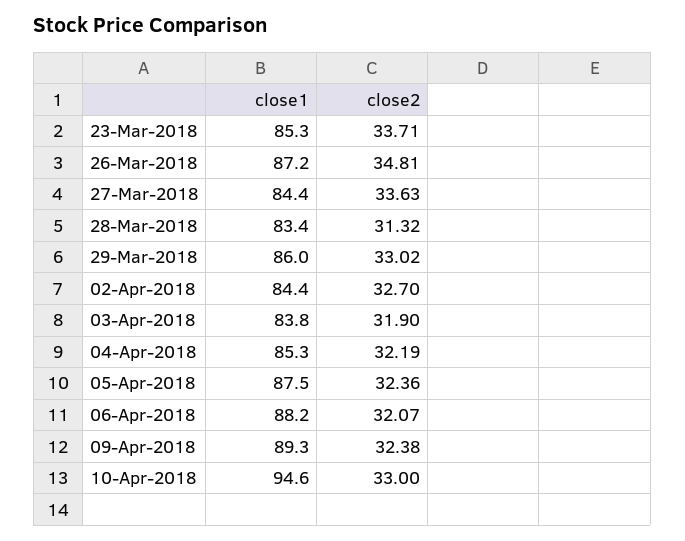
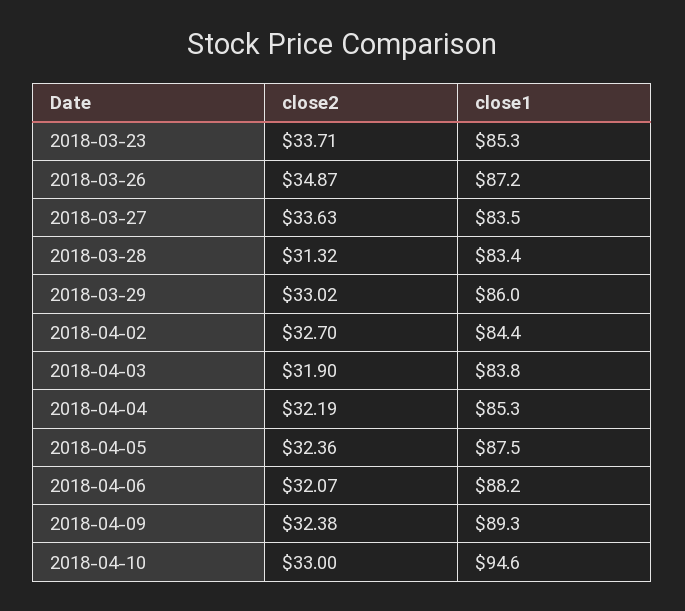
close2, 26-Mar-2018: 34.81 -> 34.87
close1, 27-Mar-2018: 84.4 -> 83.5

